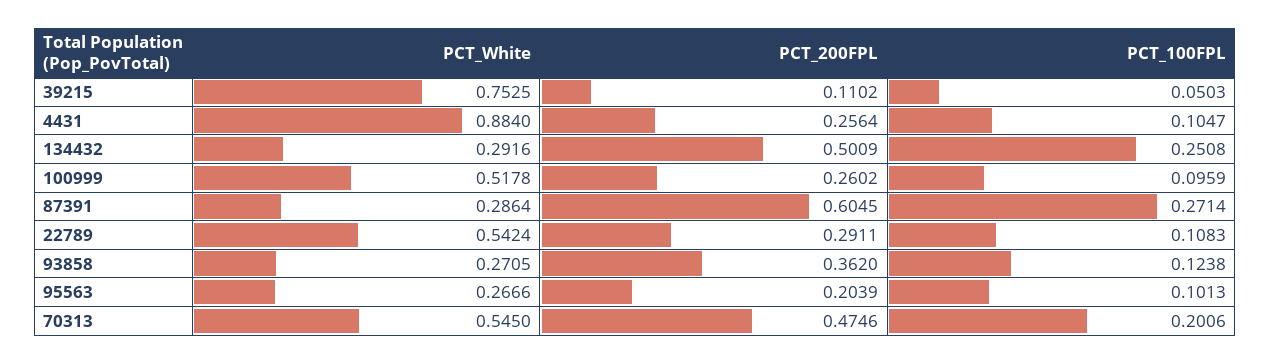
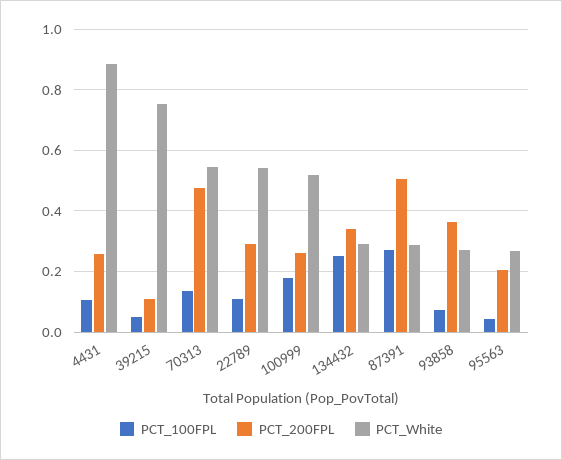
PCT_200FPL, 134432: 0.5009 -> 0.34
PCT_100FPL, 100999: 0.0959 -> 0.18
PCT_200FPL, 87391: 0.6045 -> 0.5
PCT_100FPL, 93858: 0.1238 -> 0.08
PCT_100FPL, 95563: 0.1013 -> 0.04
PCT_100FPL, 70313: 0.2006 -> 0.14

